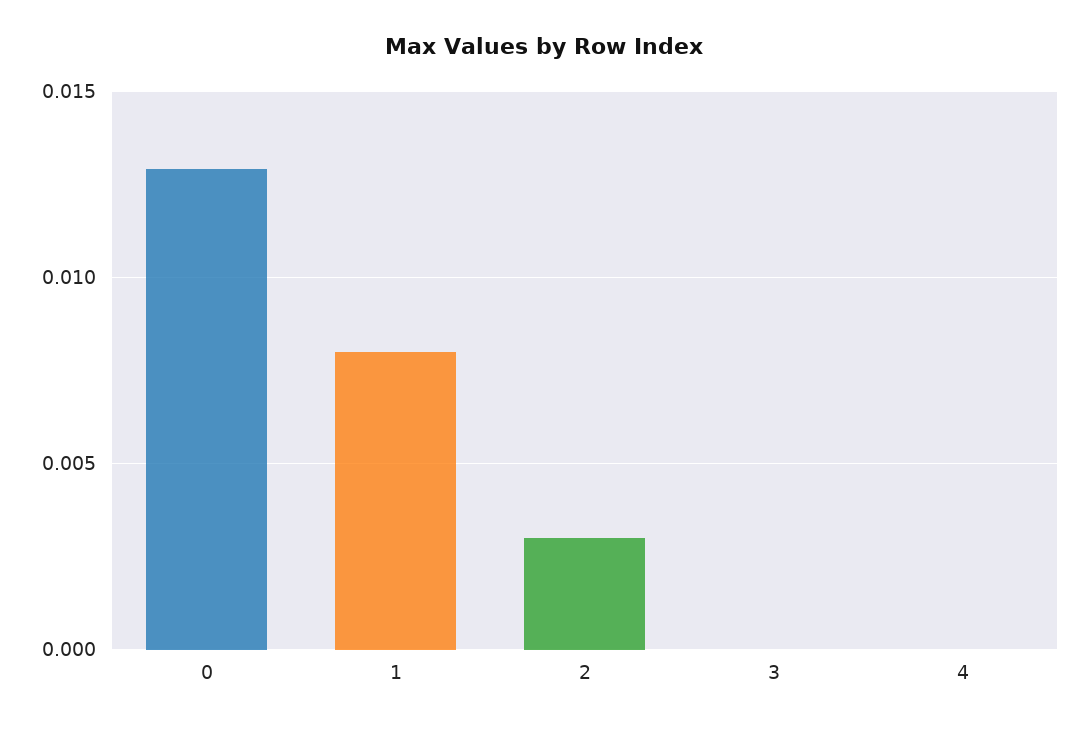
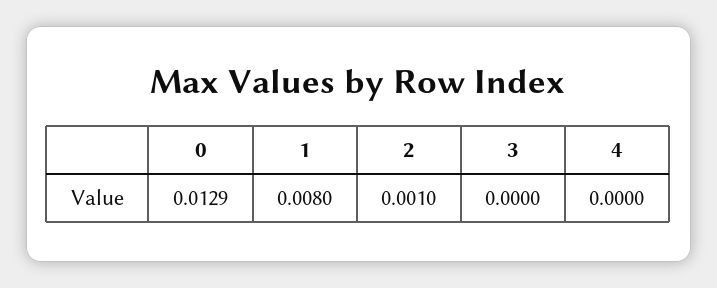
2: 0.003 -> 0.001

